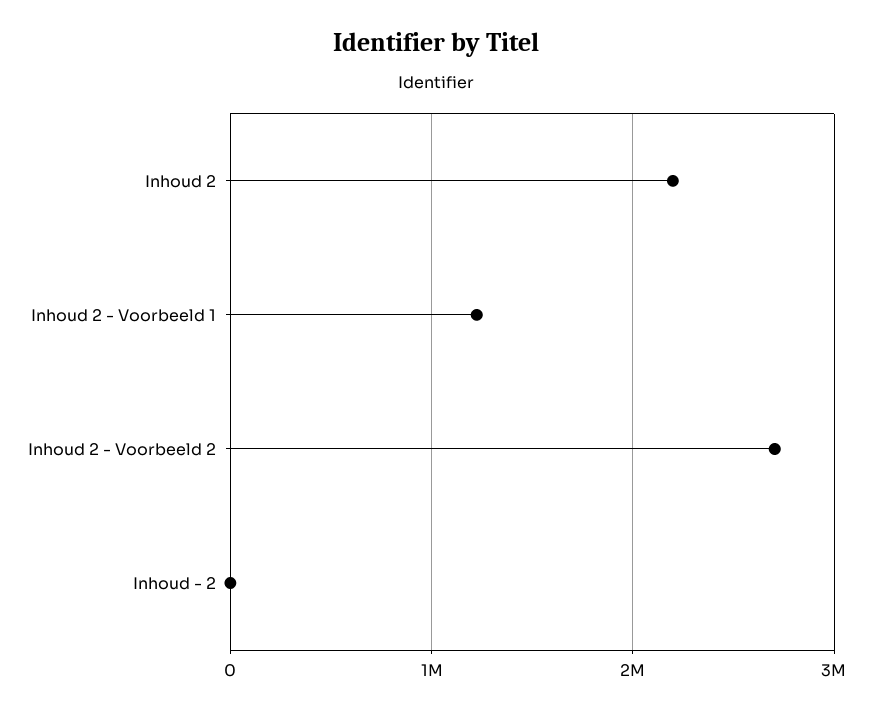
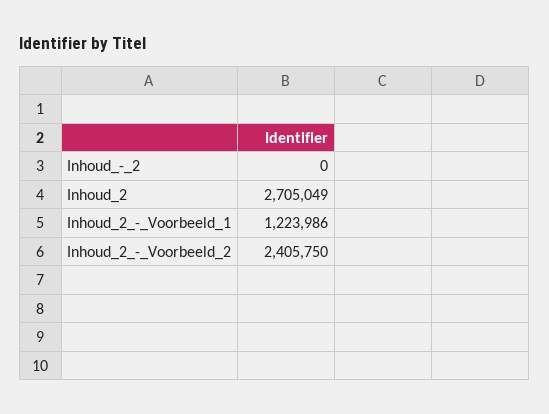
Inhoud 2: 2200000 -> 2705049
Inhoud 2 - Voorbeeld 2: 2700000 -> 2405750

